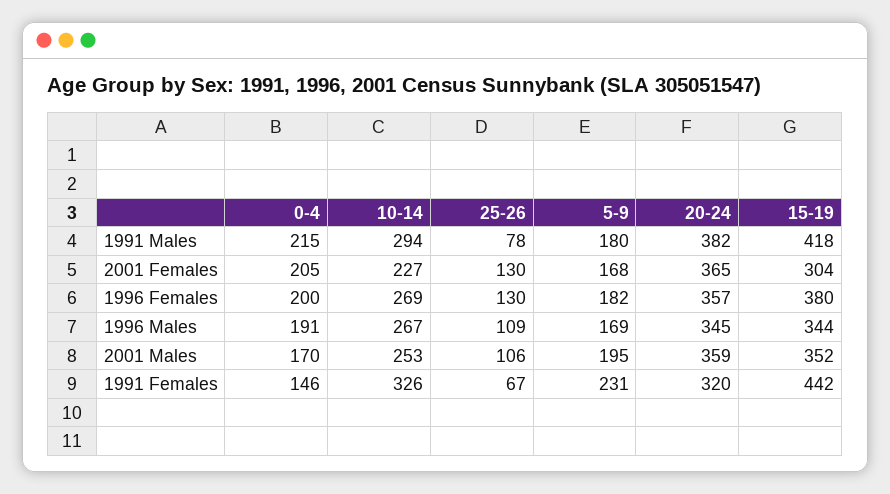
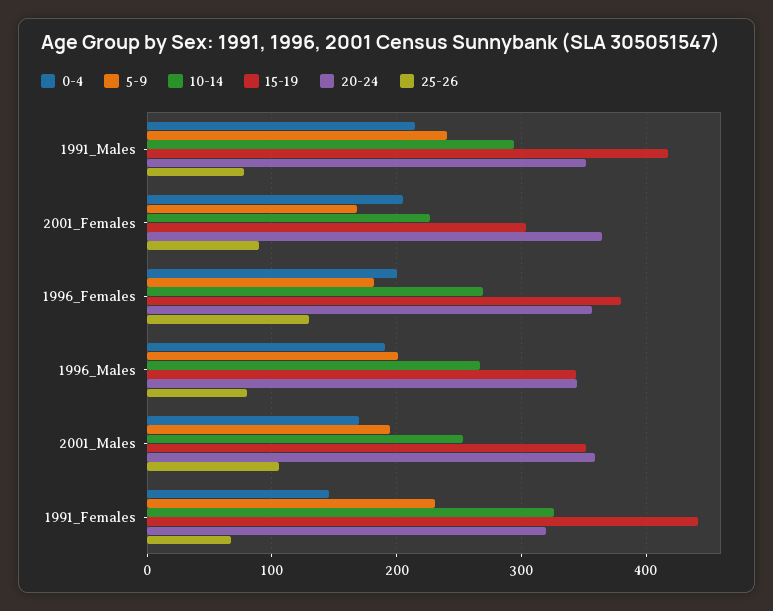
5-9, 1991 Males: 180 -> 240
20-24, 1991 Males: 382 -> 350
25-26, 2001 Females: 130 -> 90
25-26, 1996 Males: 109 -> 80
5-9, 1996 Males: 169 -> 200

